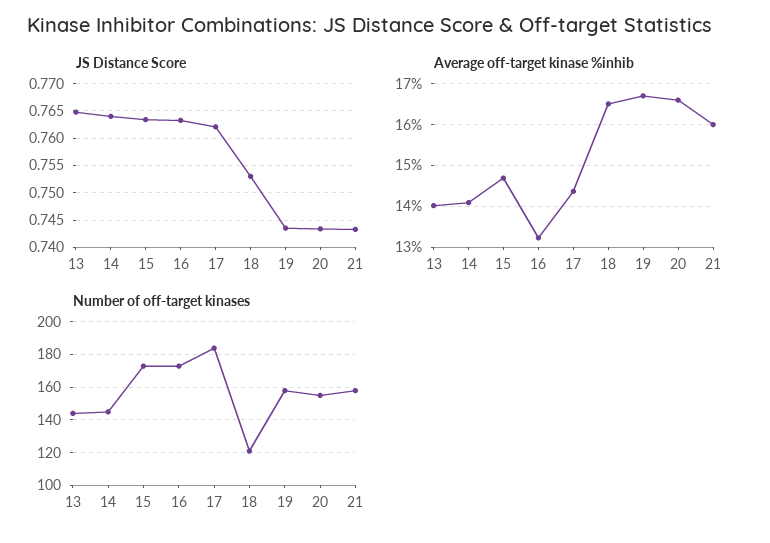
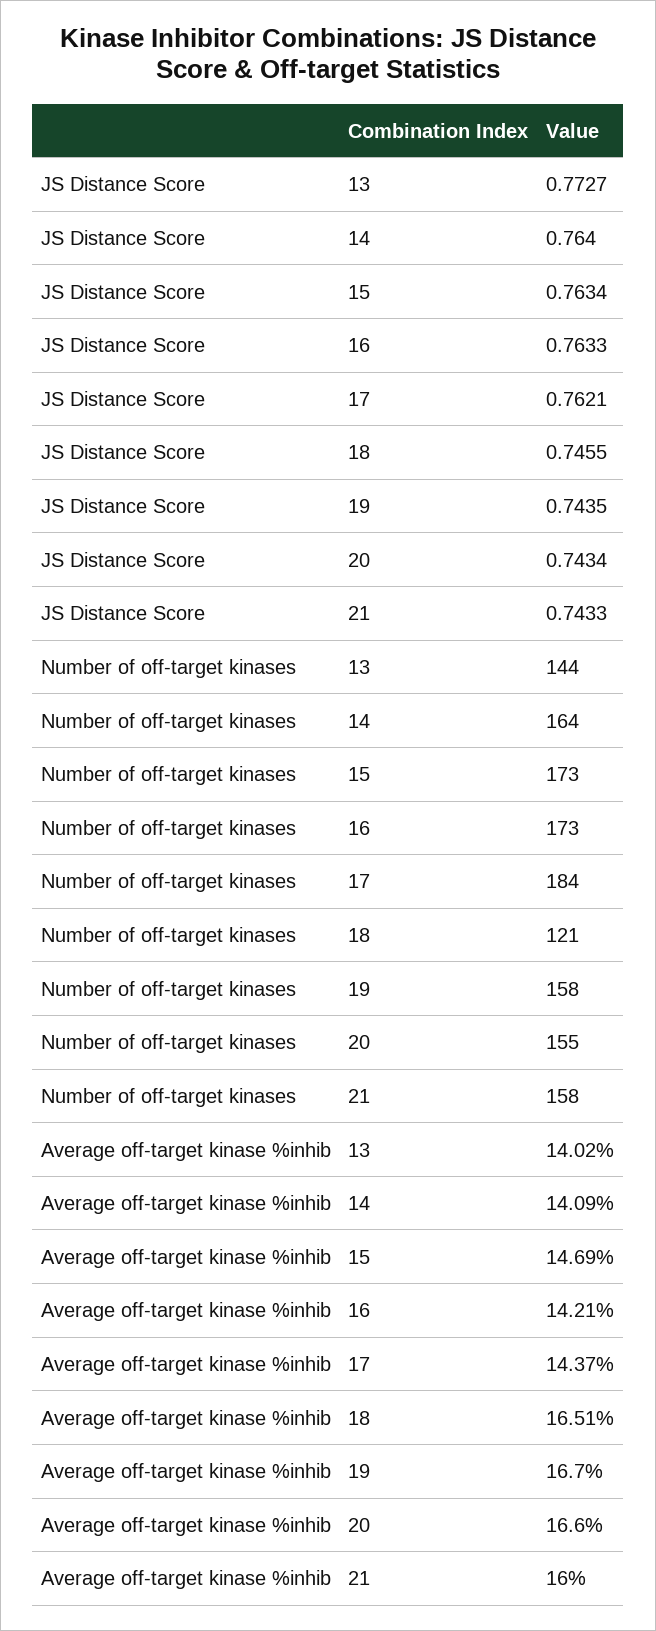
JS Distance Score, 13: 0.765 -> 0.7727
JS Distance Score, 18: 0.7525 -> 0.7455
Average off-target kinase %inhib, 16: 13.2 -> 14.21
Number of off-target kinases, 14: 145 -> 164

